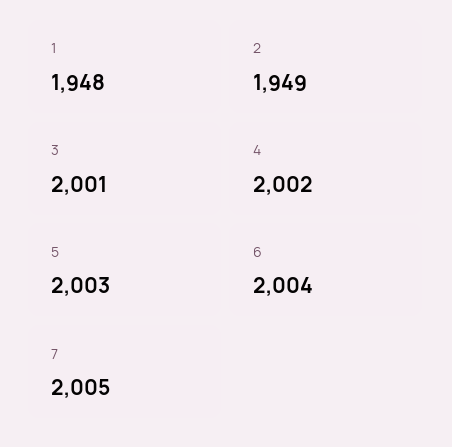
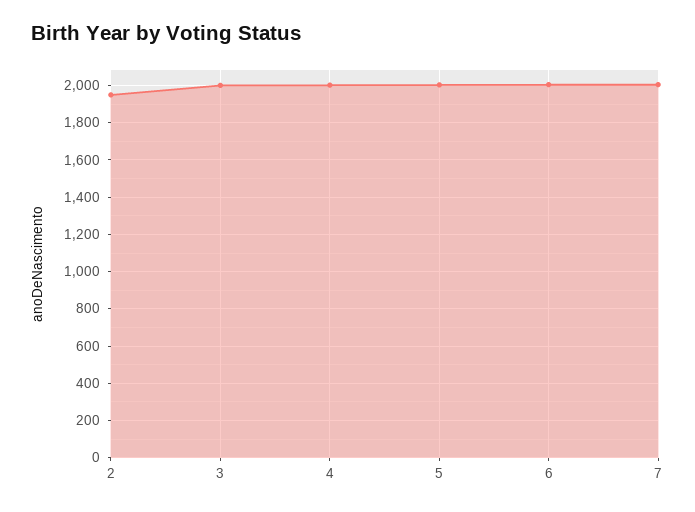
1: 1948 -> none

